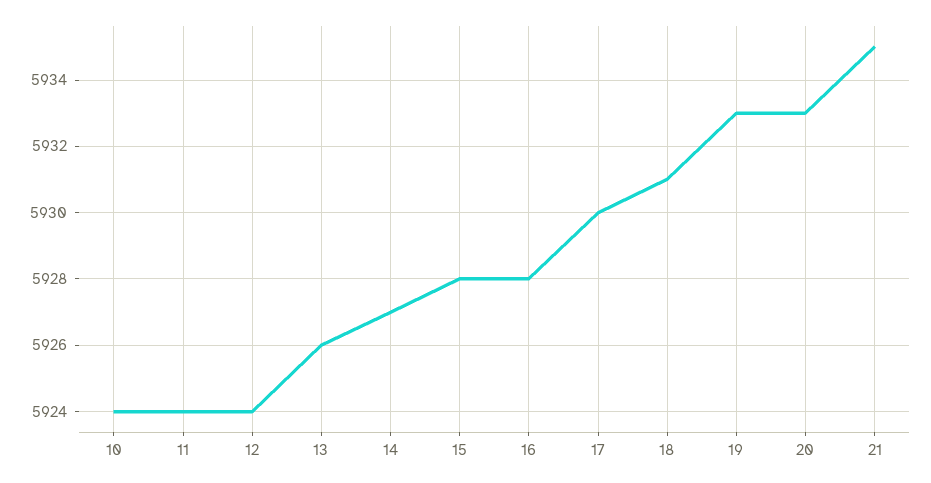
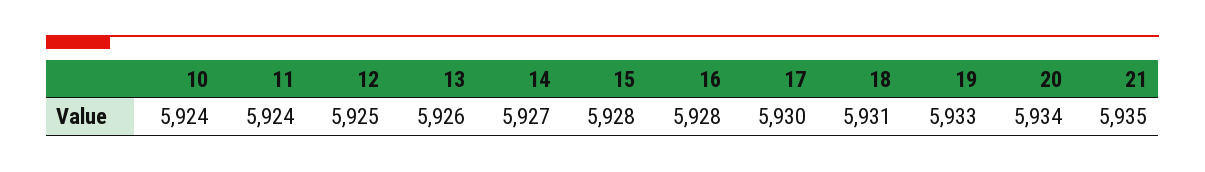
12: 5924 -> 5925
20: 5933 -> 5934

